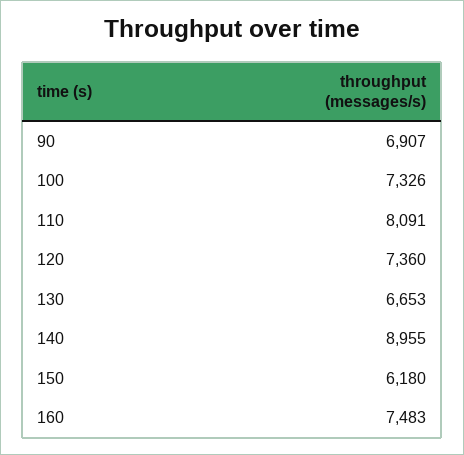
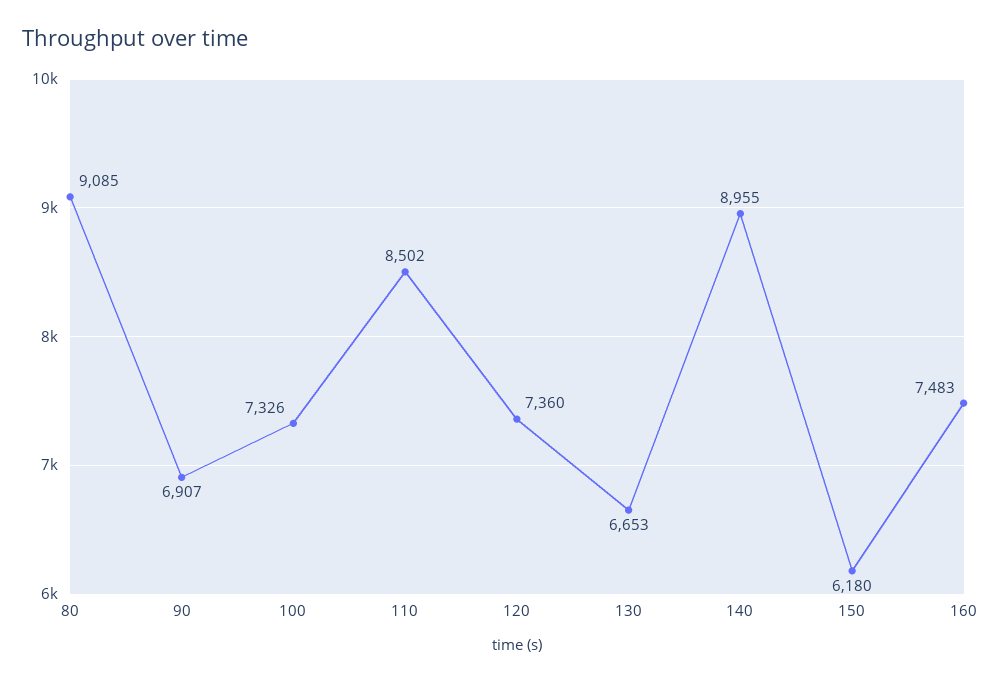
110: 8091 -> 8502
80: none -> 9085

